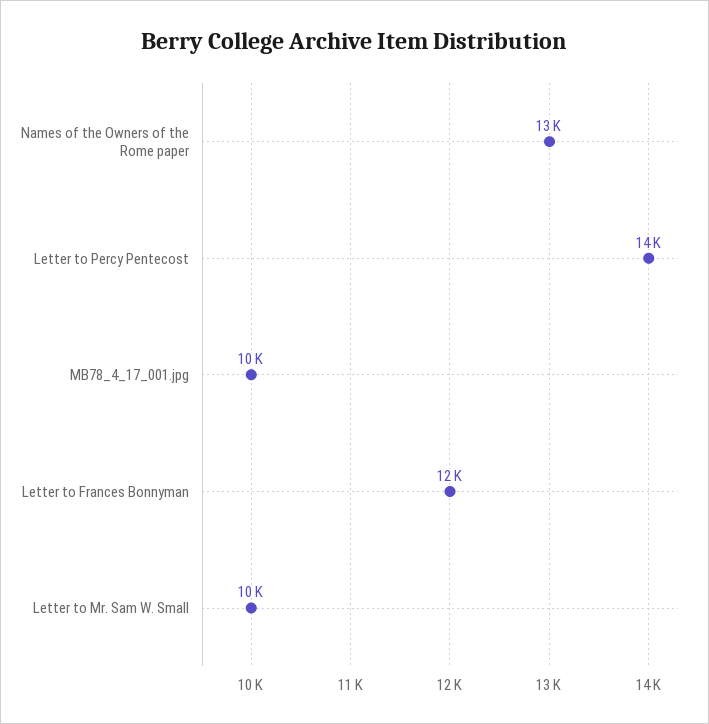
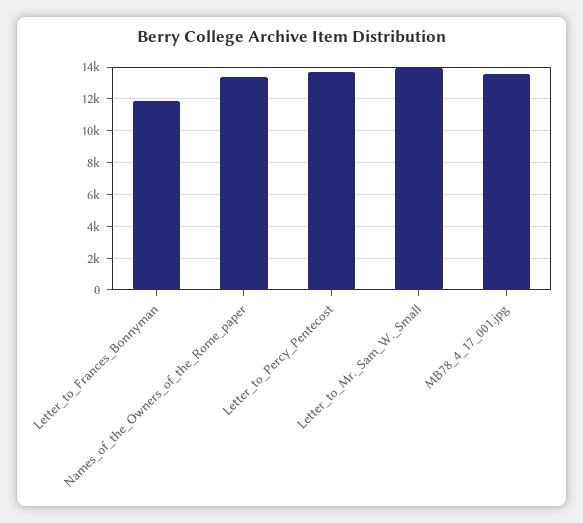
MB78_4_17_001.jpg: 10000 -> 13500
Letter to Mr. Sam W. Small: 10000 -> 14000

